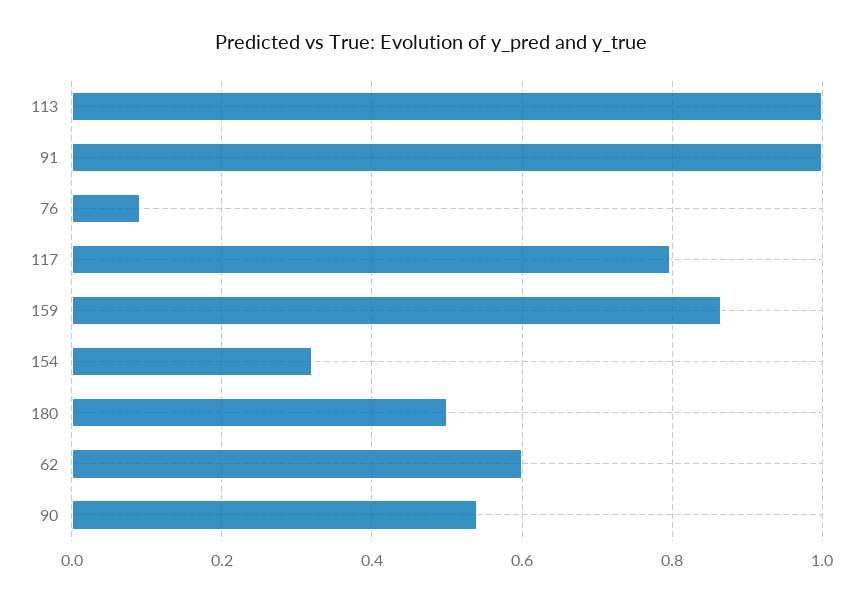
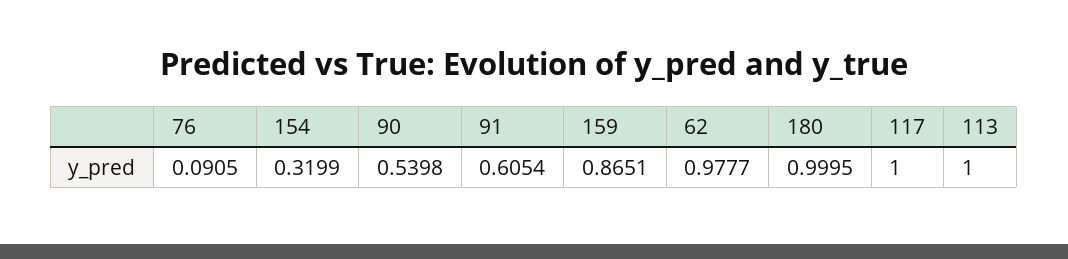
91: 1 -> 0.6054
117: 0.8 -> 1
180: 0.5 -> 0.9995
62: 0.6 -> 0.9777

